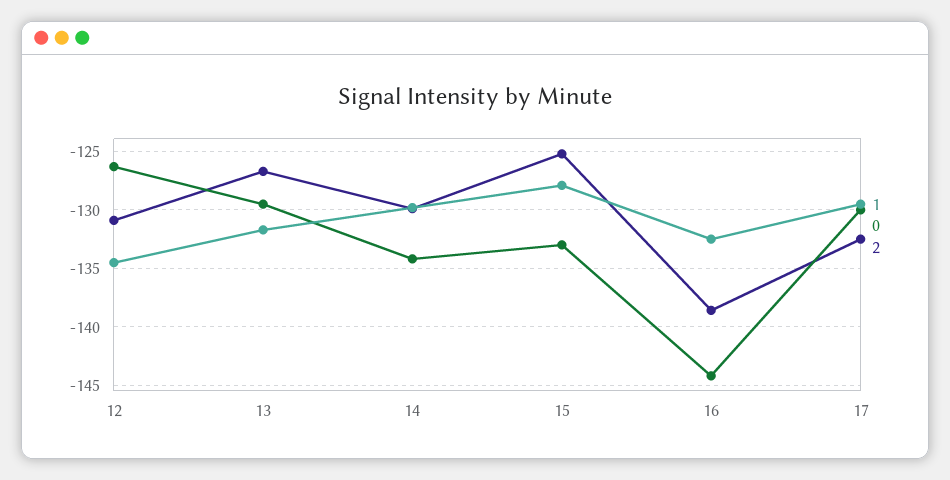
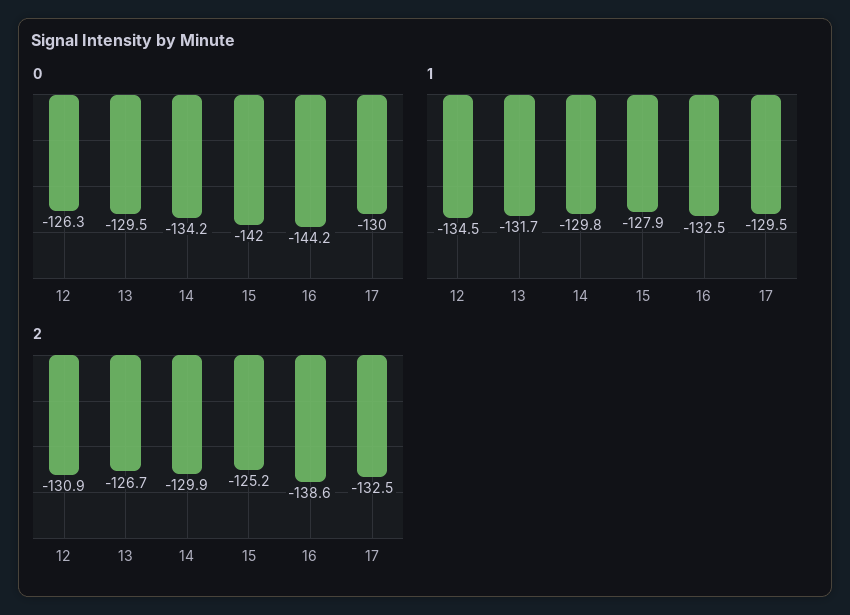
0, 15: -133 -> -142

